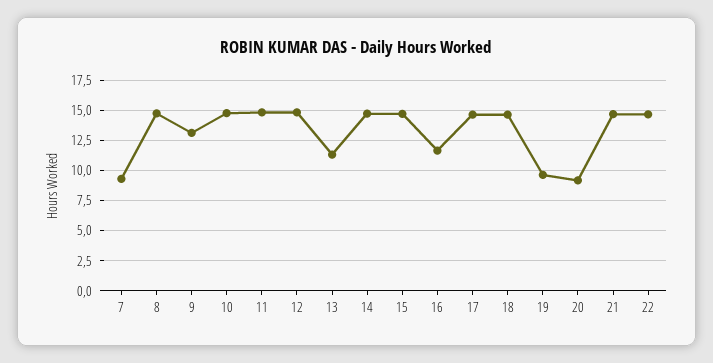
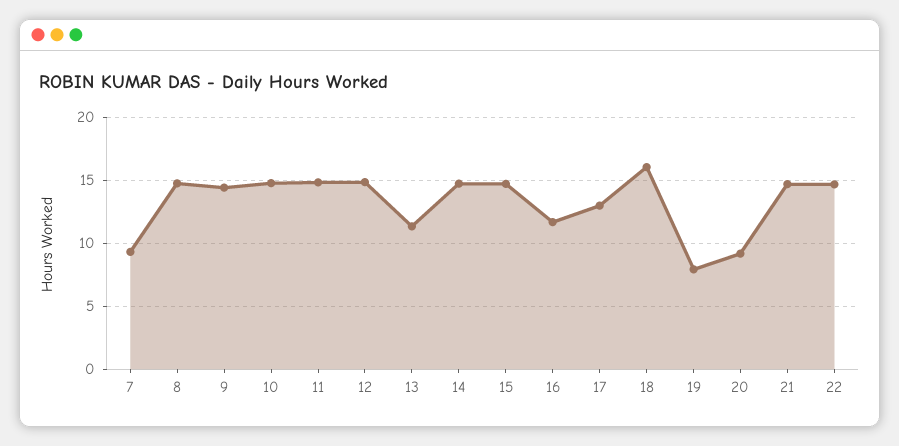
9: 13 -> 14.5
17: 14.5 -> 13
18: 14.5 -> 16
19: 9.5 -> 8

